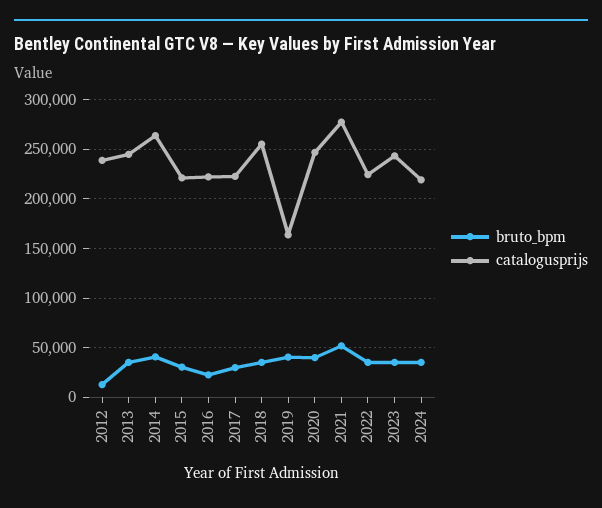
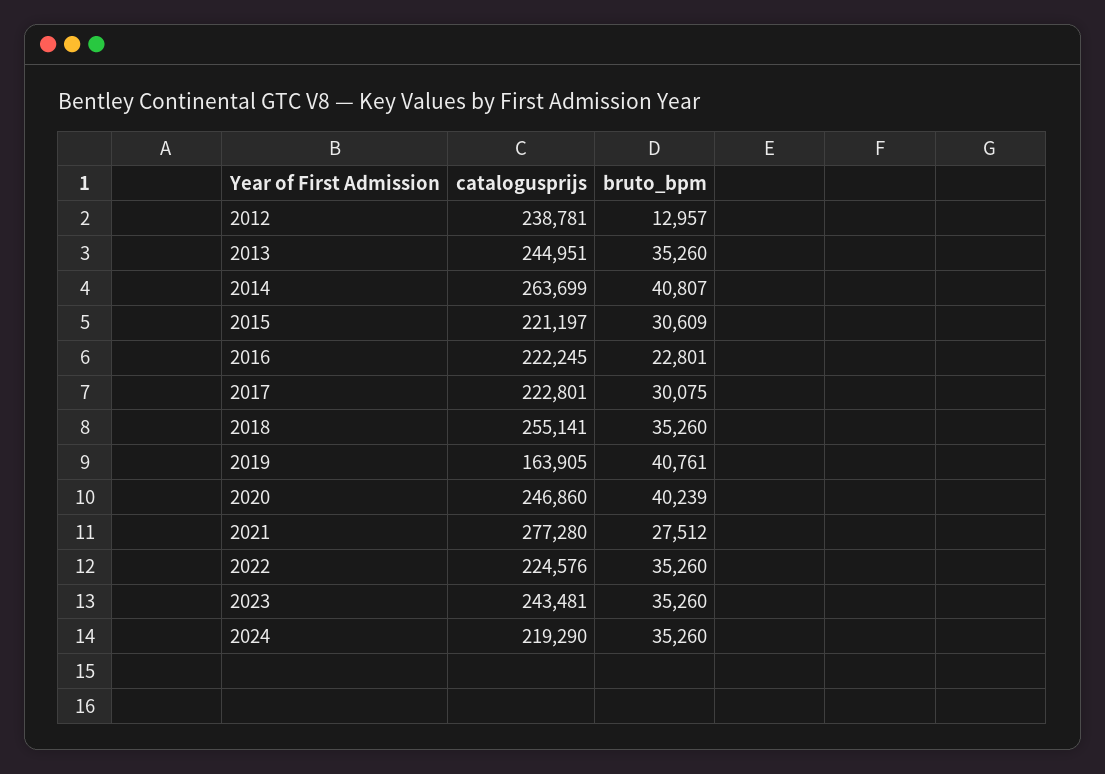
bruto_bpm, 2021: 50000 -> 27512

